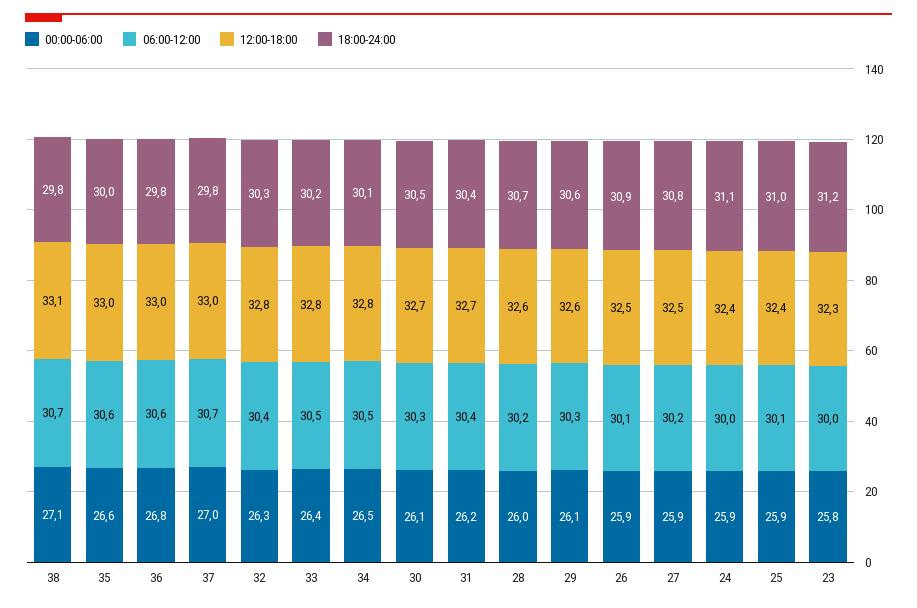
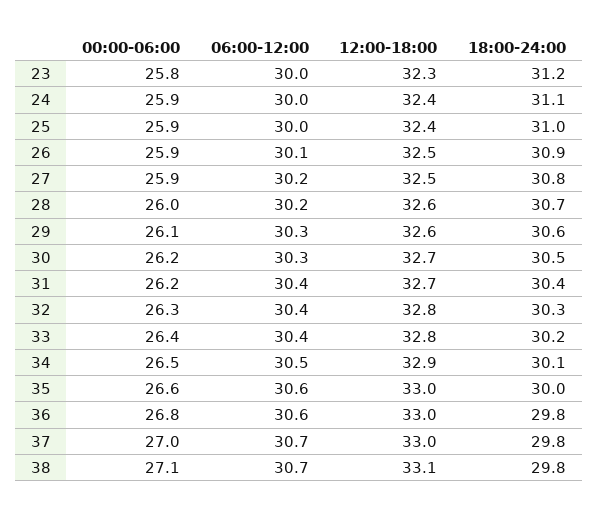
06:00-12:00, 33: 30.5 -> 30.4
12:00-18:00, 34: 32.8 -> 32.9
00:00-06:00, 30: 26.1 -> 26.2
06:00-12:00, 25: 30.1 -> 30

